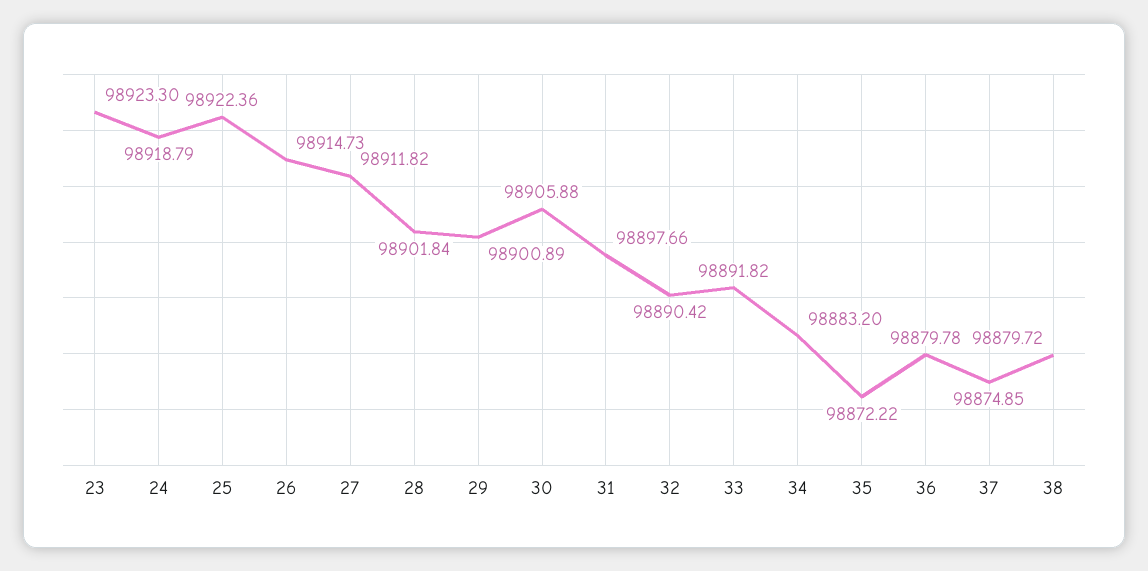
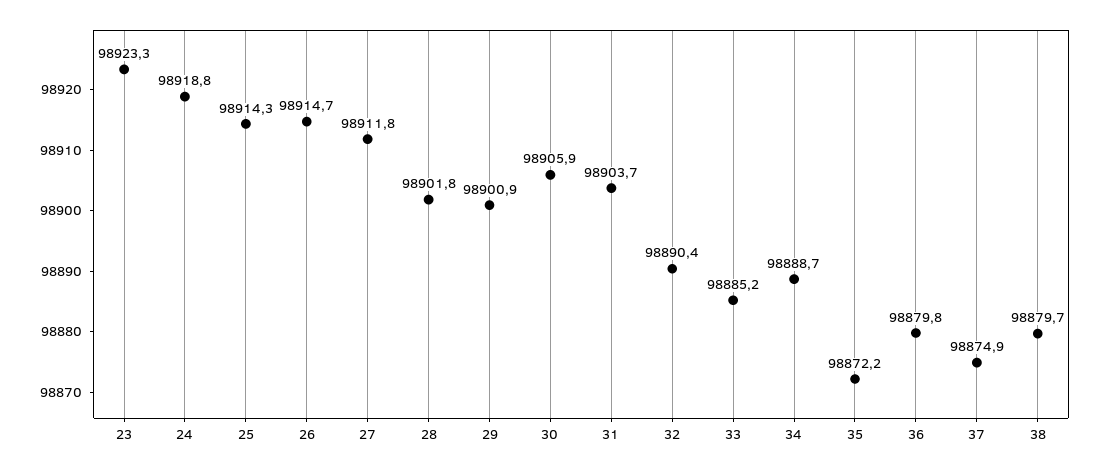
25: 98922.36 -> 98914.3
31: 98897.66 -> 98903.7
33: 98891.82 -> 98885.2
34: 98883.2 -> 98888.7

